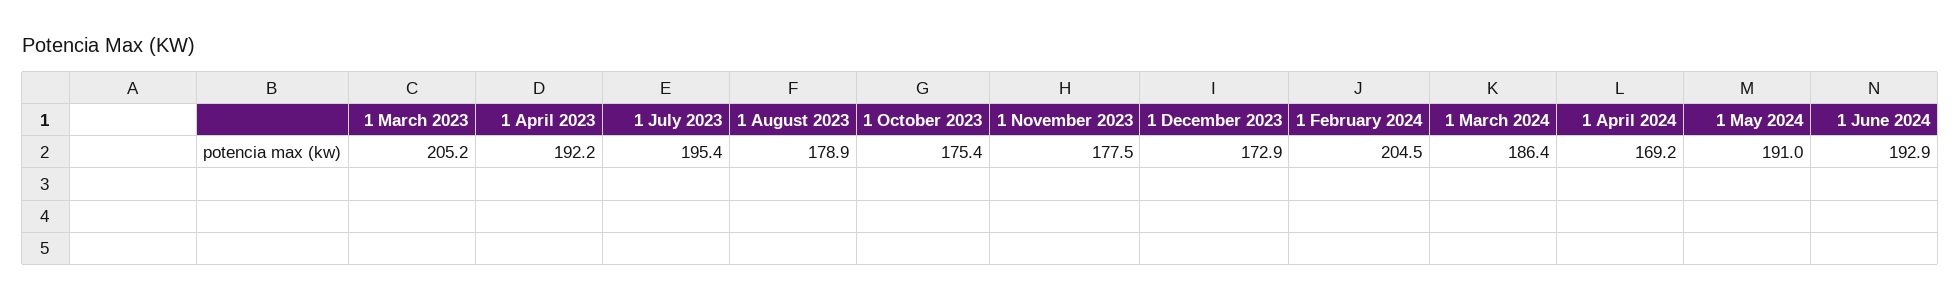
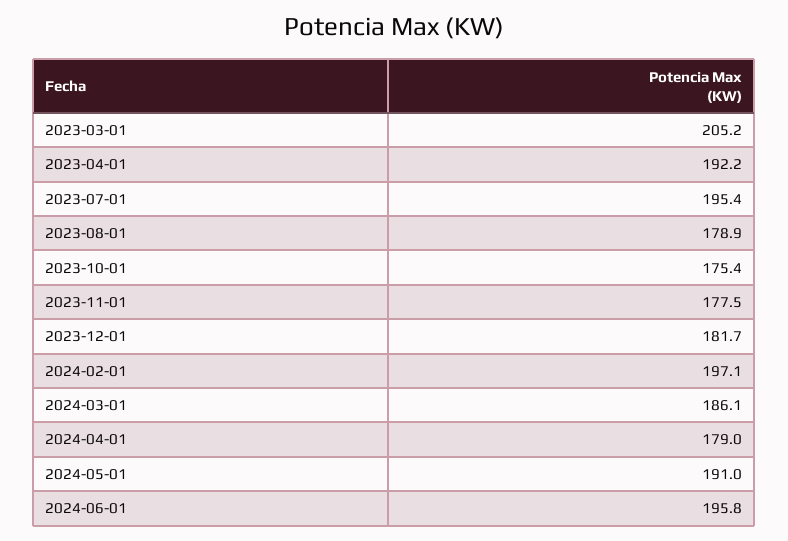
1 December 2023: 172.9 -> 181.7
1 February 2024: 204.5 -> 197.1
1 March 2024: 186.4 -> 186.1
1 April 2024: 169.2 -> 179
1 June 2024: 192.9 -> 195.8

